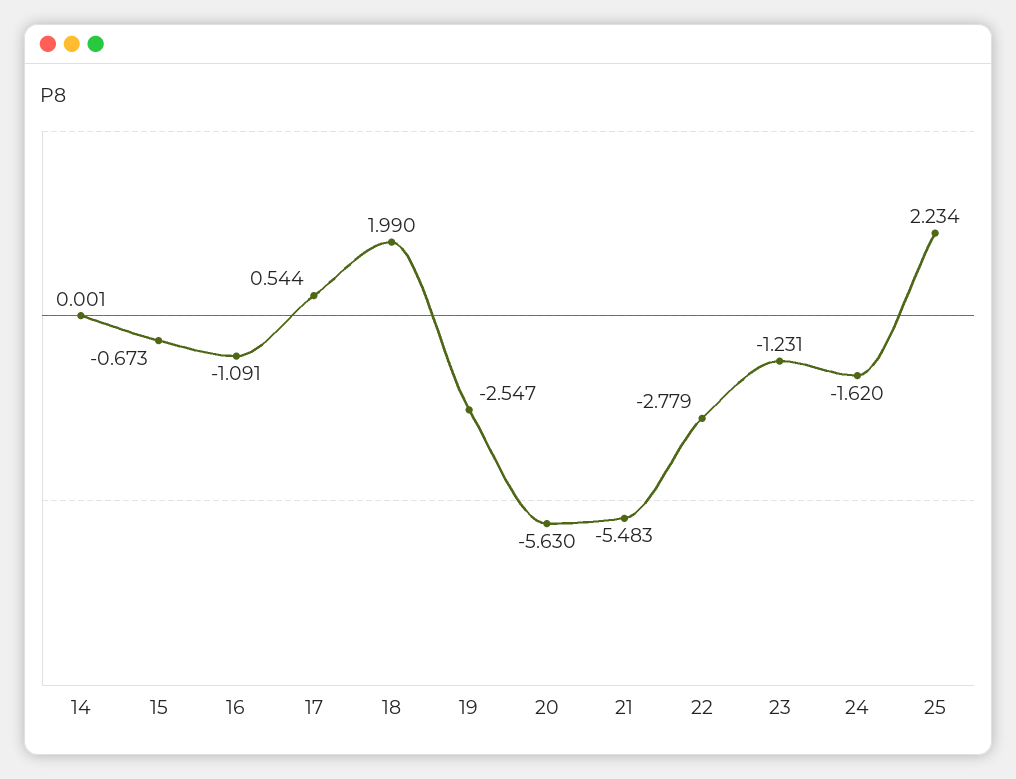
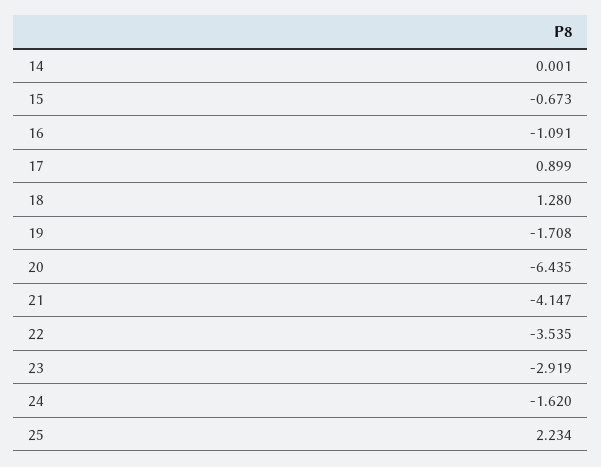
17: 0.544 -> 0.899
18: 1.99 -> 1.28
19: -2.547 -> -1.708
20: -5.63 -> -6.435
21: -5.483 -> -4.147
22: -2.779 -> -3.535
23: -1.231 -> -2.919

